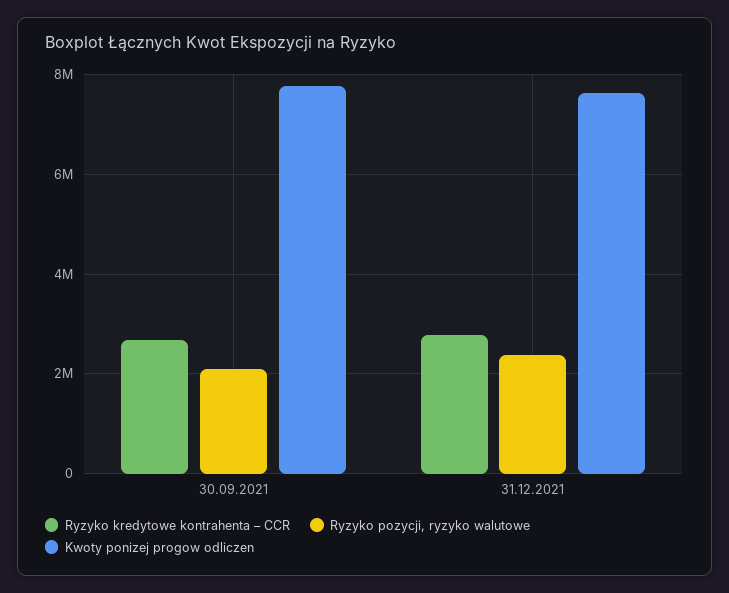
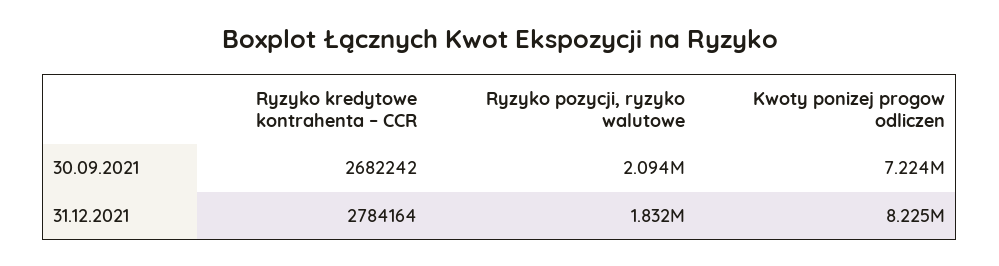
Kwoty ponizej progow odliczen, 30.09.2021: 7800000 -> 7224000
Ryzyko pozycji, ryzyko walutowe, 31.12.2021: 2400000 -> 1832000
Kwoty ponizej progow odliczen, 31.12.2021: 7600000 -> 8225000

